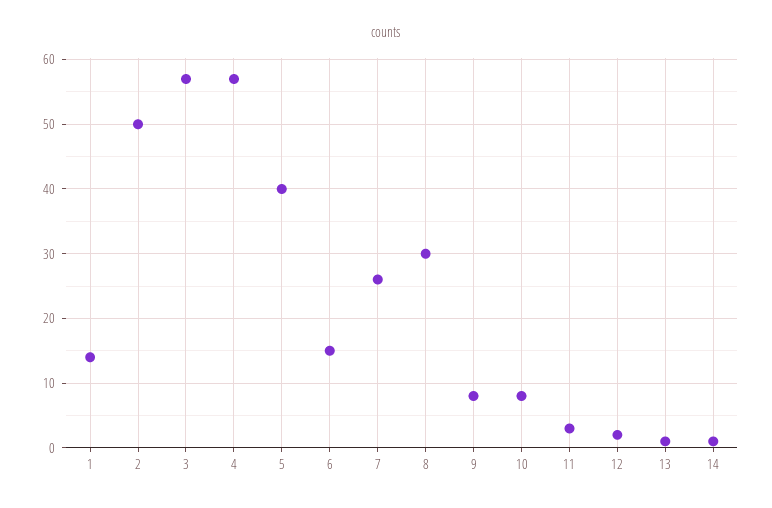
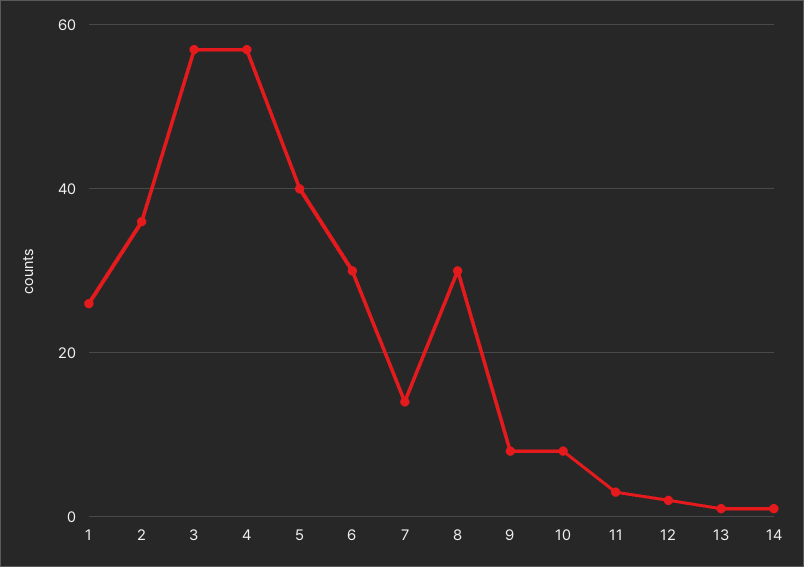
1: 14 -> 25
2: 50 -> 35
6: 15 -> 30
7: 26 -> 15

